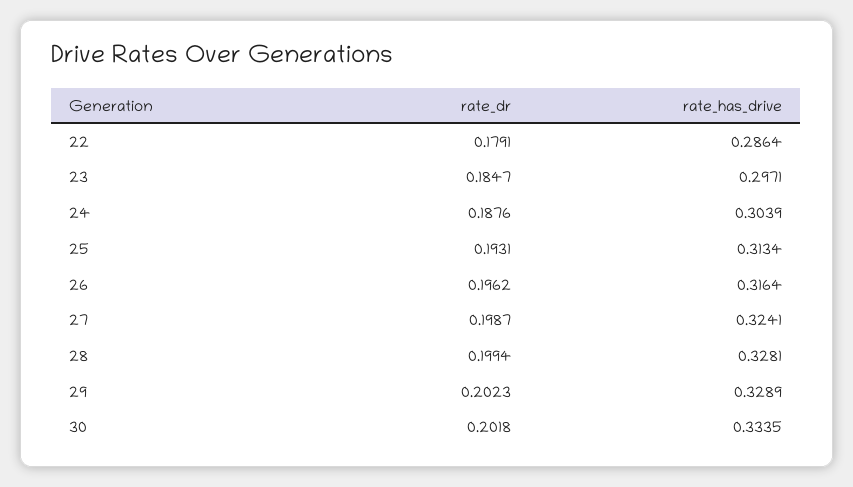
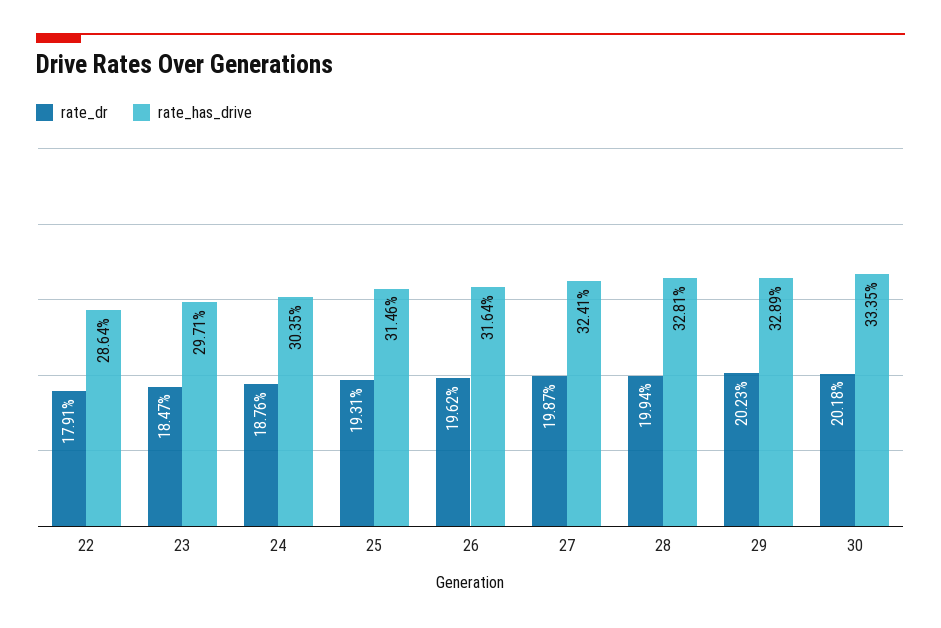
rate_has_drive, 24: 0.3039 -> 0.3035
rate_has_drive, 25: 0.3134 -> 0.3146

